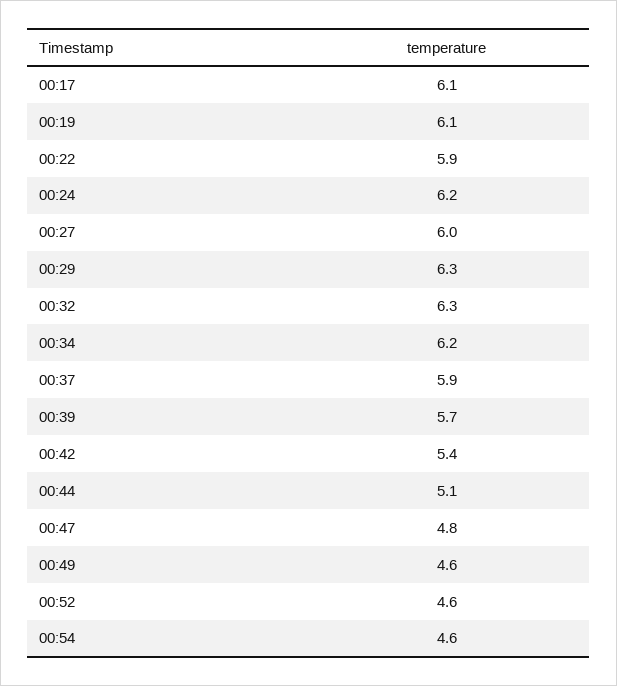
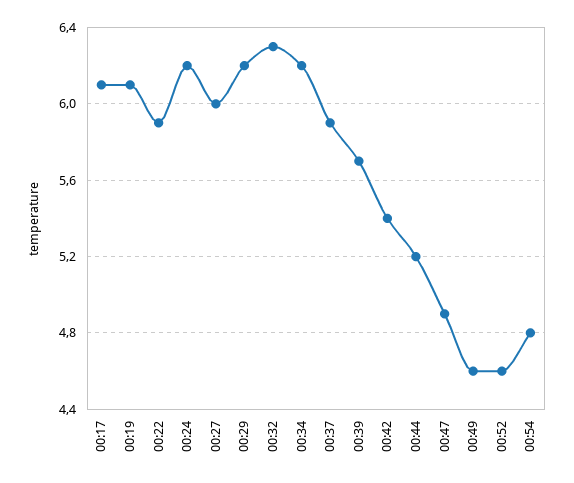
00:29: 6.3 -> 6.2
00:44: 5.1 -> 5.2
00:47: 4.8 -> 4.9
00:54: 4.6 -> 4.8

